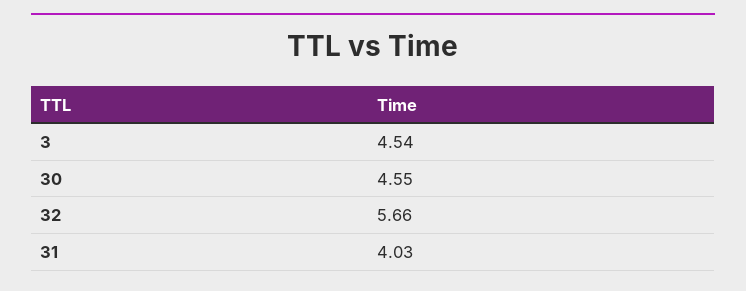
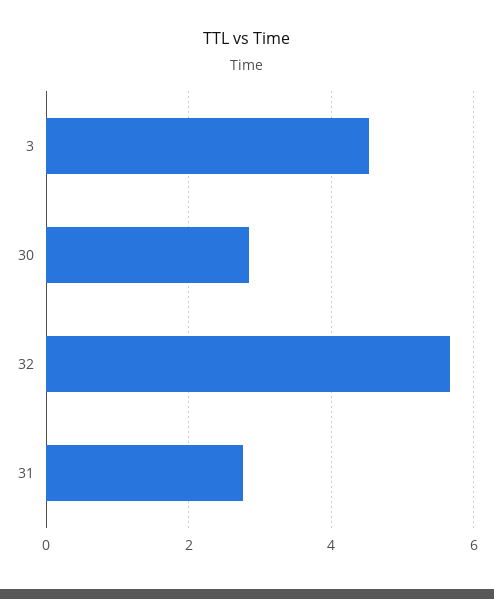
30: 4.55 -> 2.8
31: 4.03 -> 2.8

